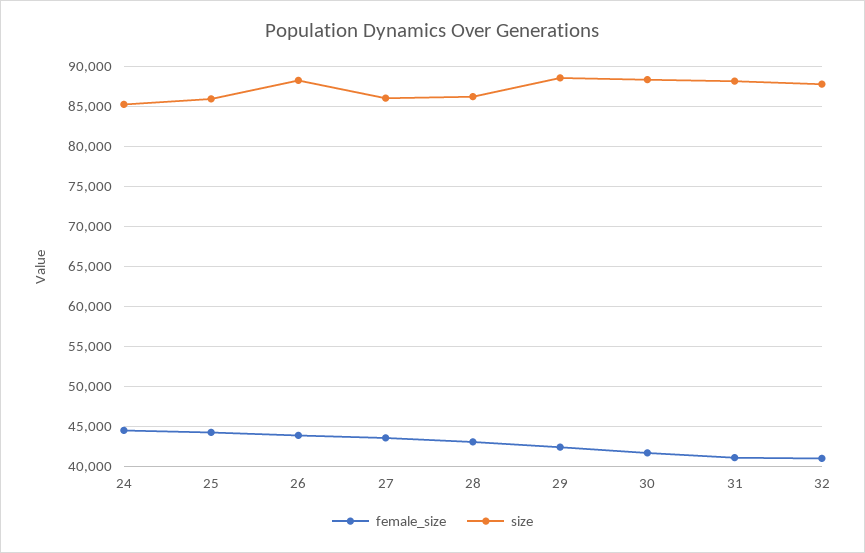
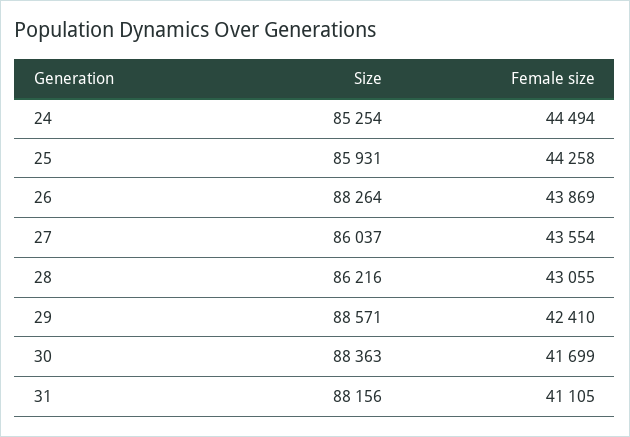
female_size, 32: 41000 -> none
size, 32: 88000 -> none

